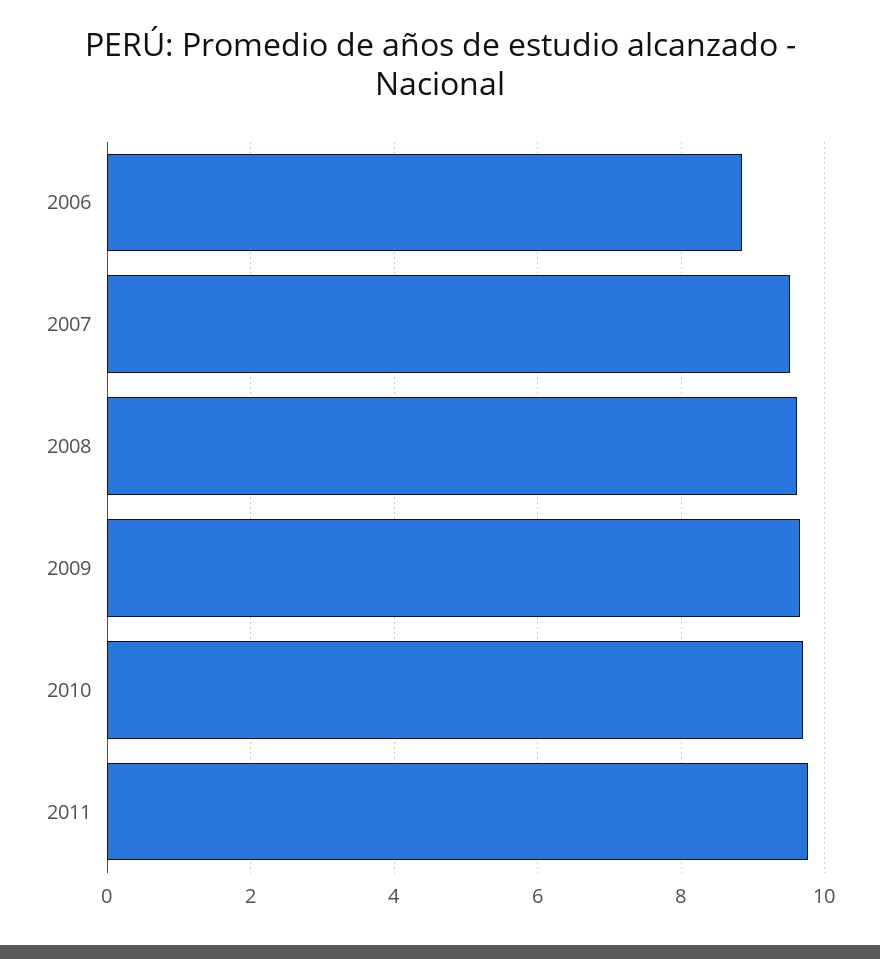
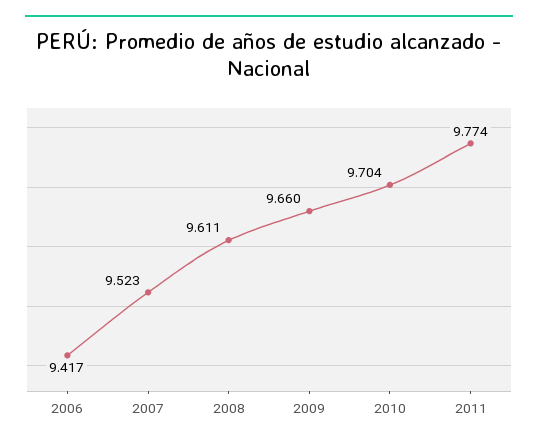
2006: 8.8 -> 9.417

